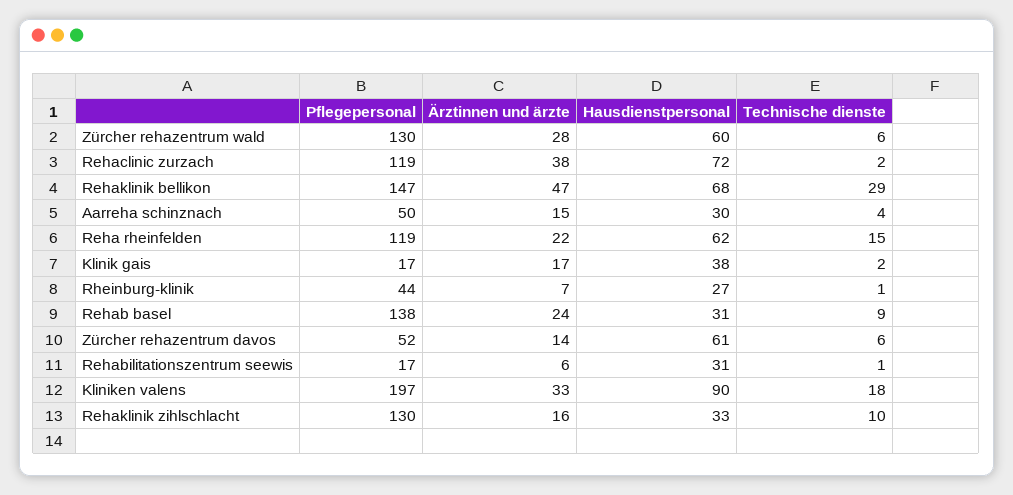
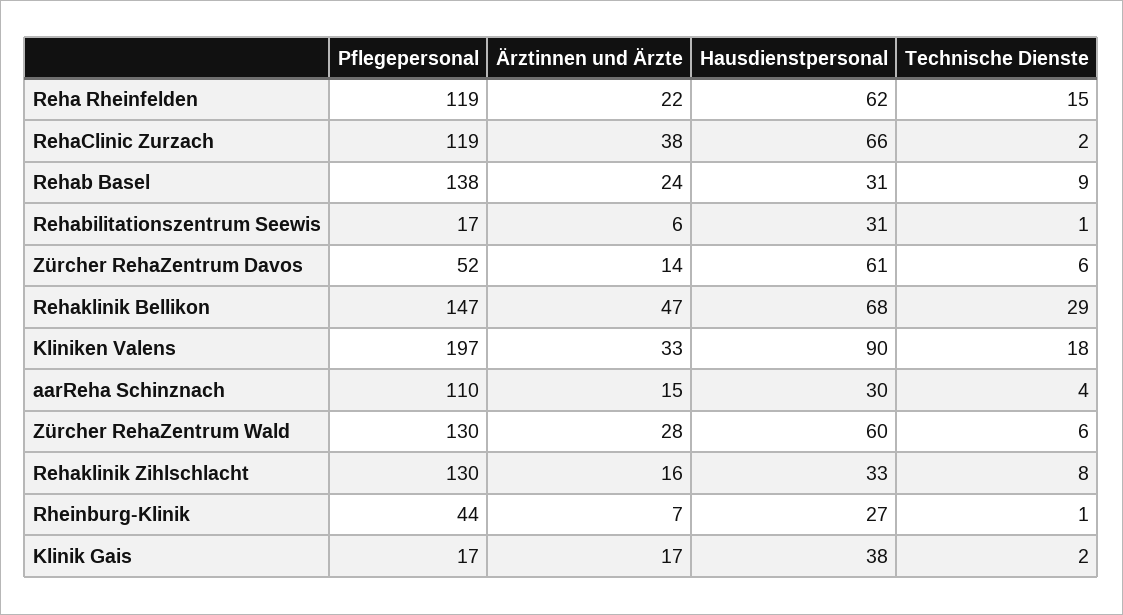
Hausdienstpersonal, Rehaclinic zurzach: 72 -> 66
Pflegepersonal, Aarreha schinznach: 50 -> 110
Technische dienste, Rehaklinik zihlschlacht: 10 -> 8

